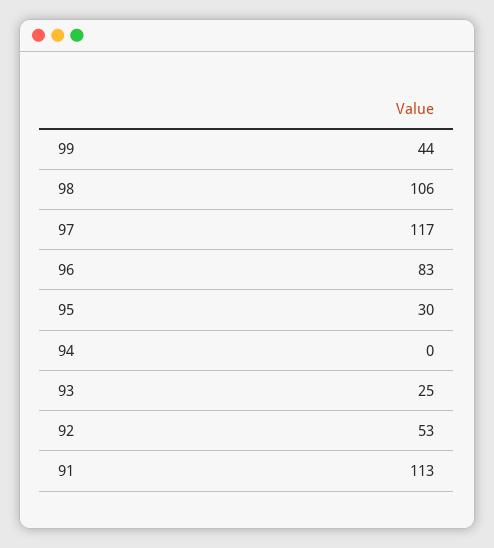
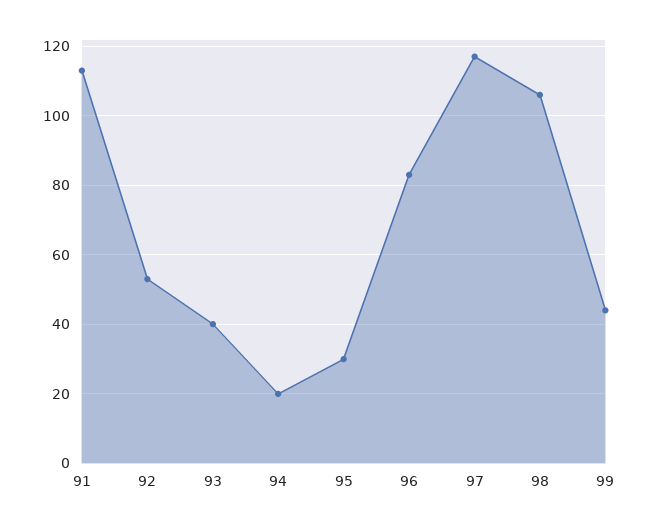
94: 0 -> 20
93: 25 -> 40

